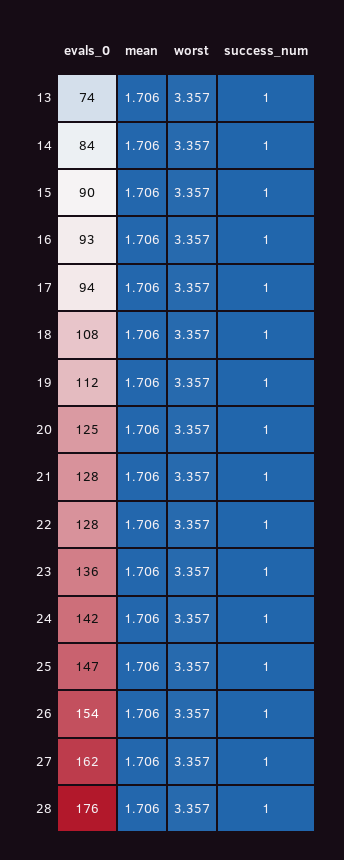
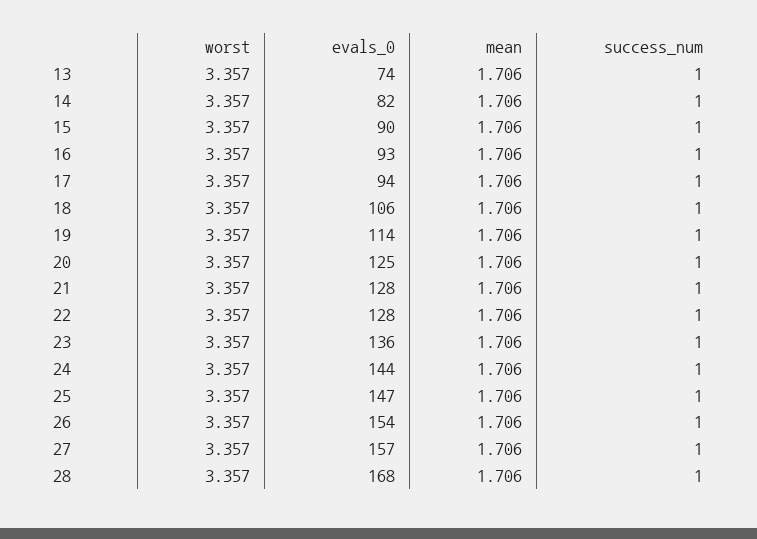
evals_0, 14: 84 -> 82
evals_0, 18: 108 -> 106
evals_0, 19: 112 -> 114
evals_0, 24: 142 -> 144
evals_0, 27: 162 -> 157
evals_0, 28: 176 -> 168

